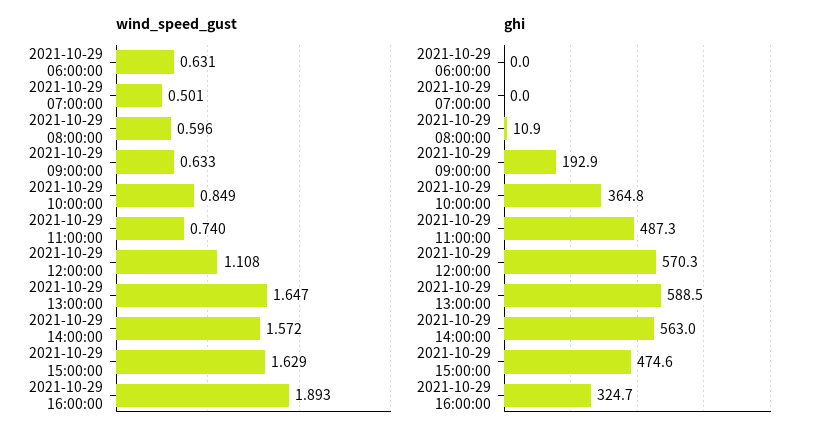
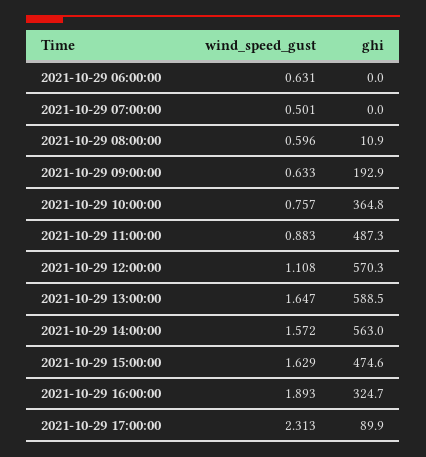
wind_speed_gust, 2021-10-29 10:00:00: 0.849 -> 0.757
wind_speed_gust, 2021-10-29 11:00:00: 0.74 -> 0.883
wind_speed_gust, 2021-10-29 17:00:00: none -> 2.313
ghi, 2021-10-29 17:00:00: none -> 89.9

